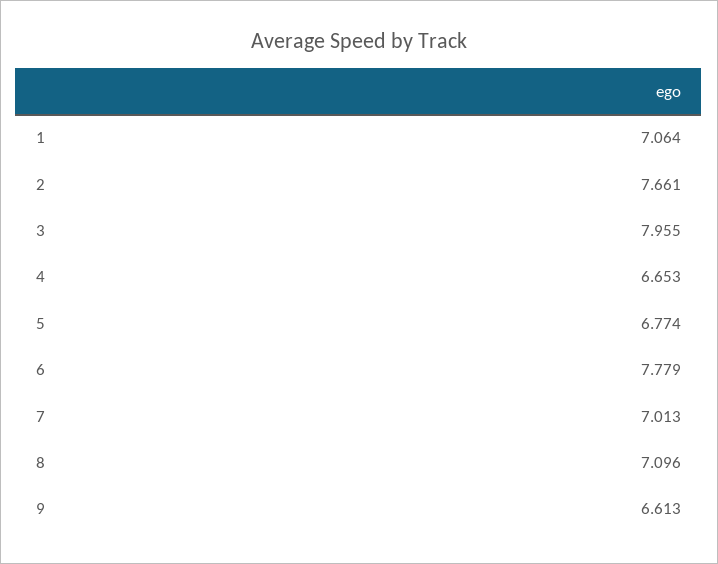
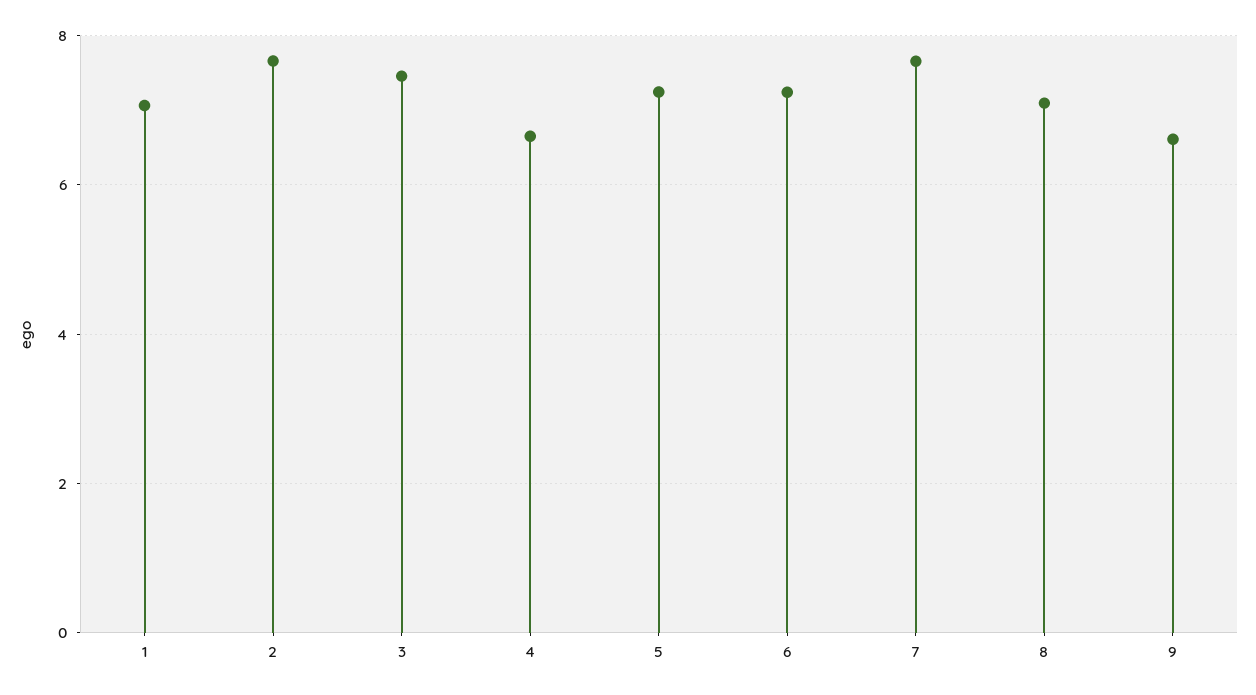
3: 7.955 -> 7.4
5: 6.774 -> 7.2
6: 7.779 -> 7.2
7: 7.013 -> 7.6

